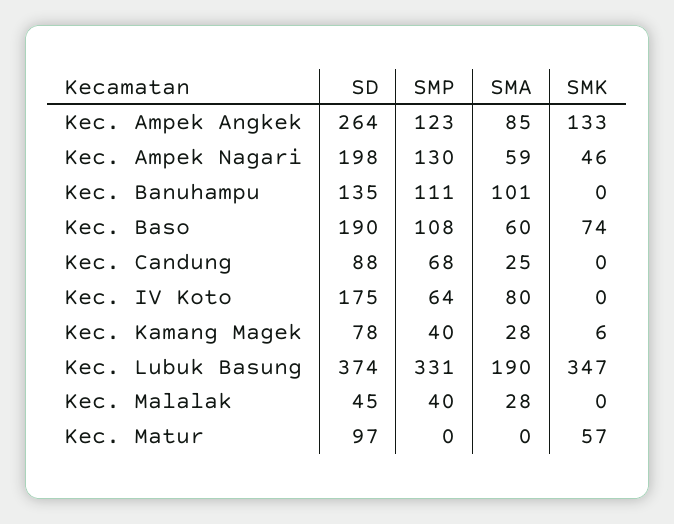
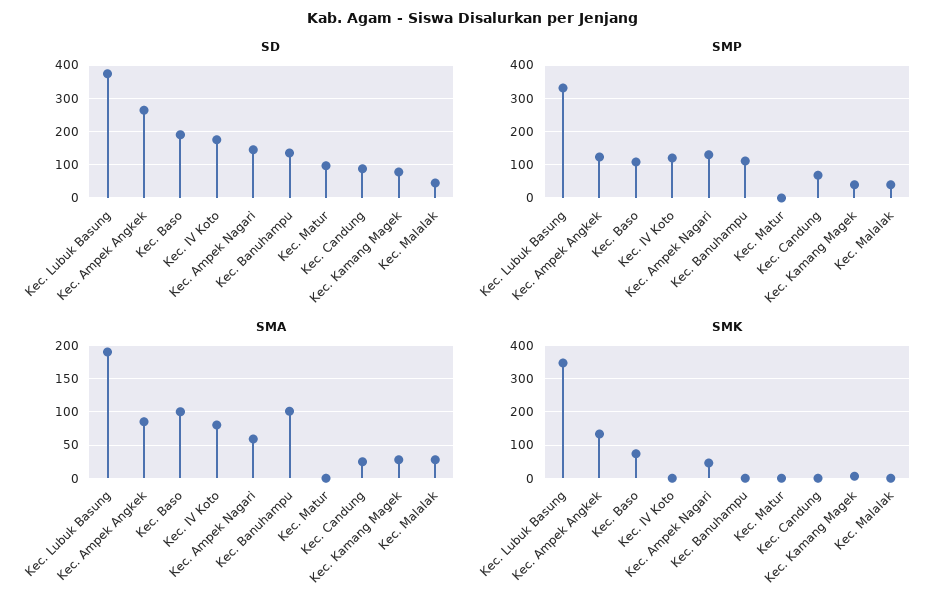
SD, Kec. Ampek Nagari: 198 -> 140
SMA, Kec. Baso: 60 -> 100
SMP, Kec. IV Koto: 64 -> 120
SMK, Kec. Matur: 57 -> 0

